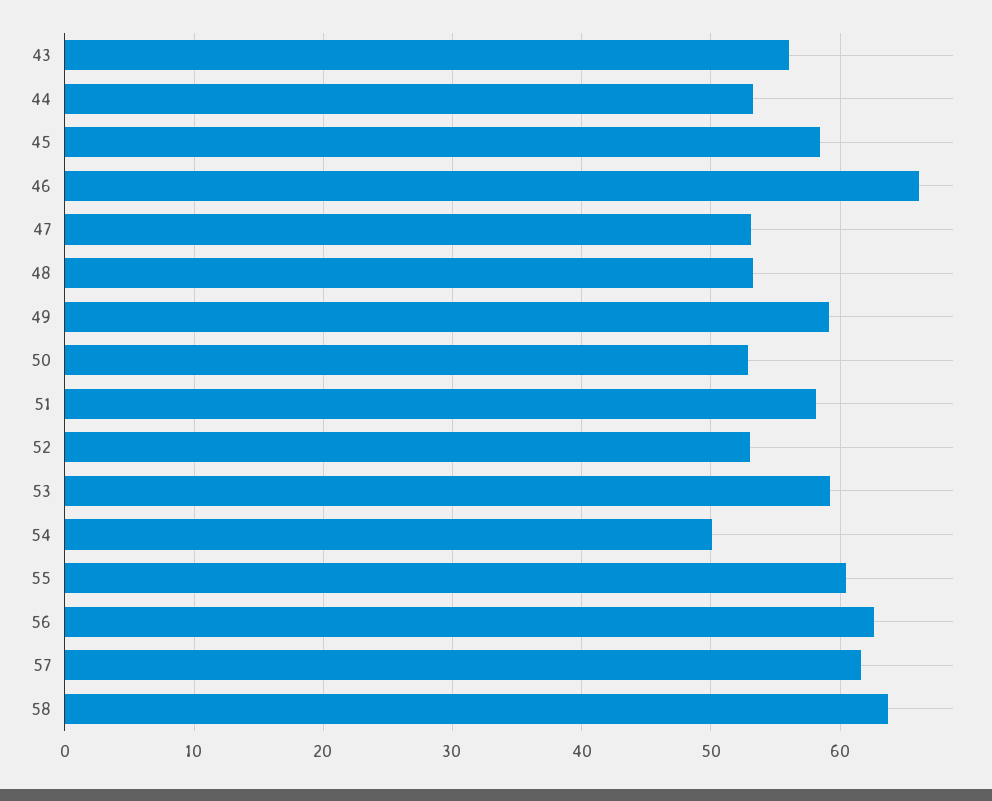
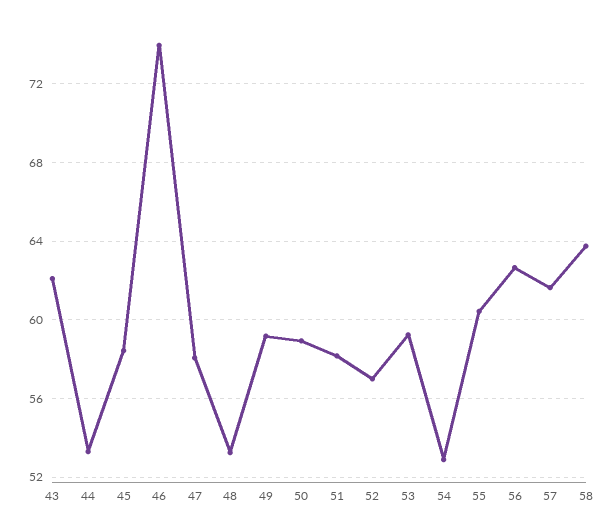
43: 56 -> 62
46: 66 -> 74
47: 53 -> 58
50: 53 -> 59
52: 53 -> 57
54: 50 -> 53

